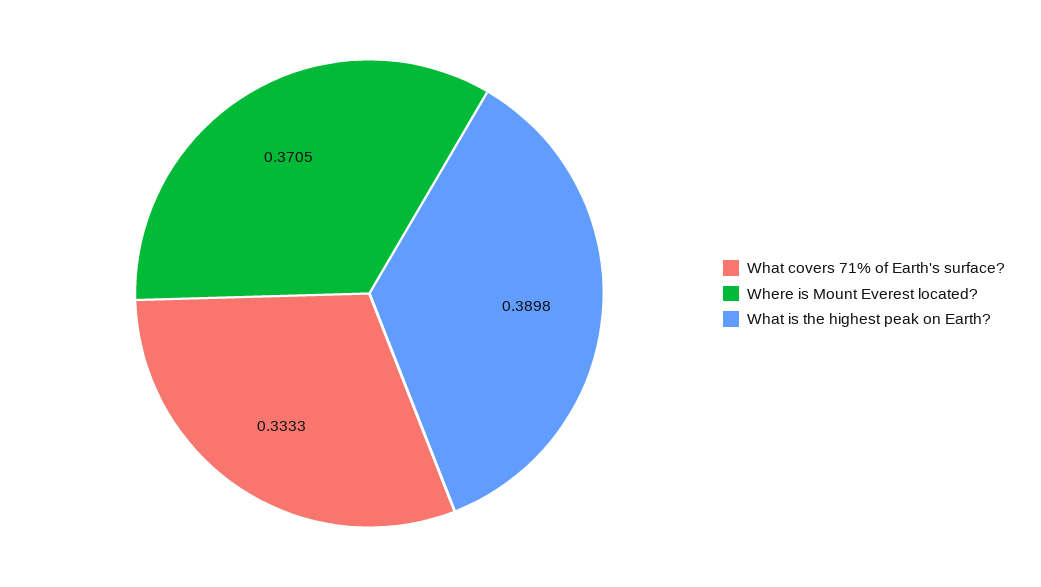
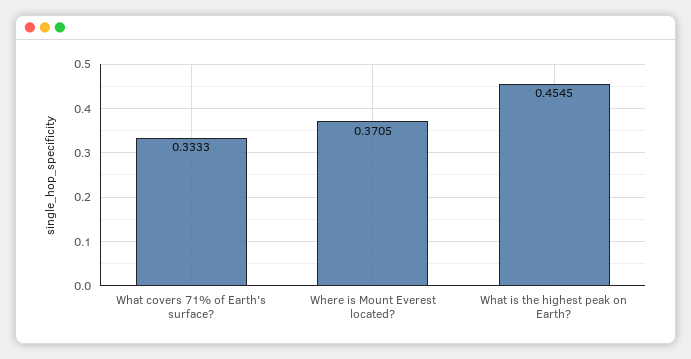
What is the highest peak on Earth?: 0.3898 -> 0.4545

